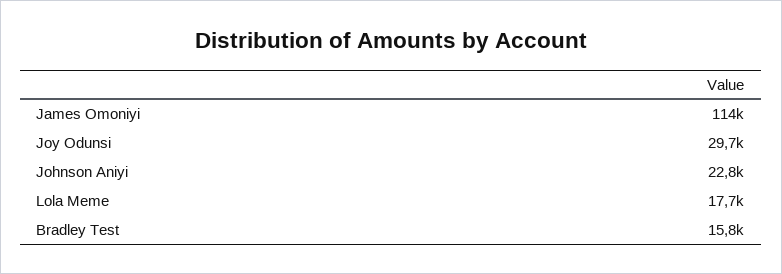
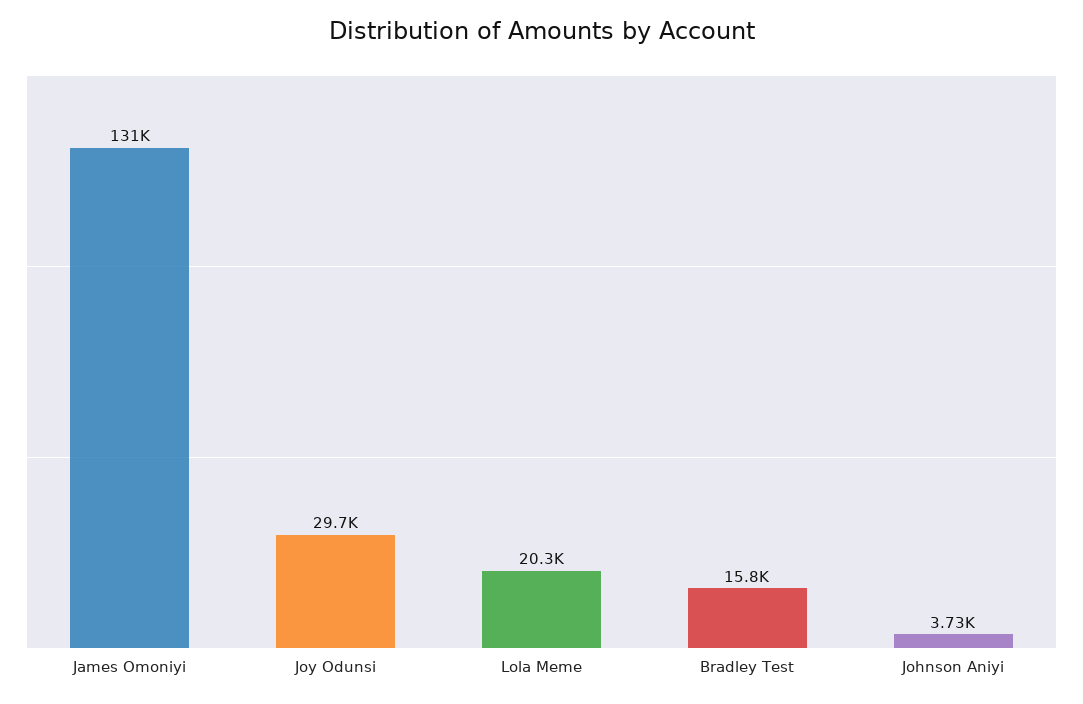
James Omoniyi: 114000 -> 131000
Johnson Aniyi: 22800 -> 3730
Lola Meme: 17700 -> 20300

